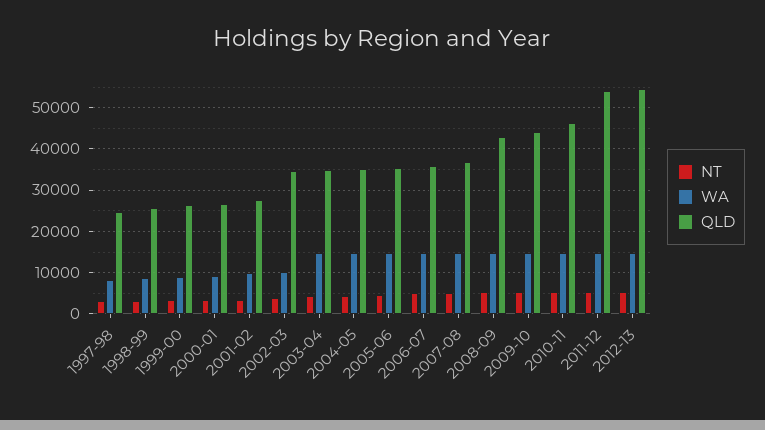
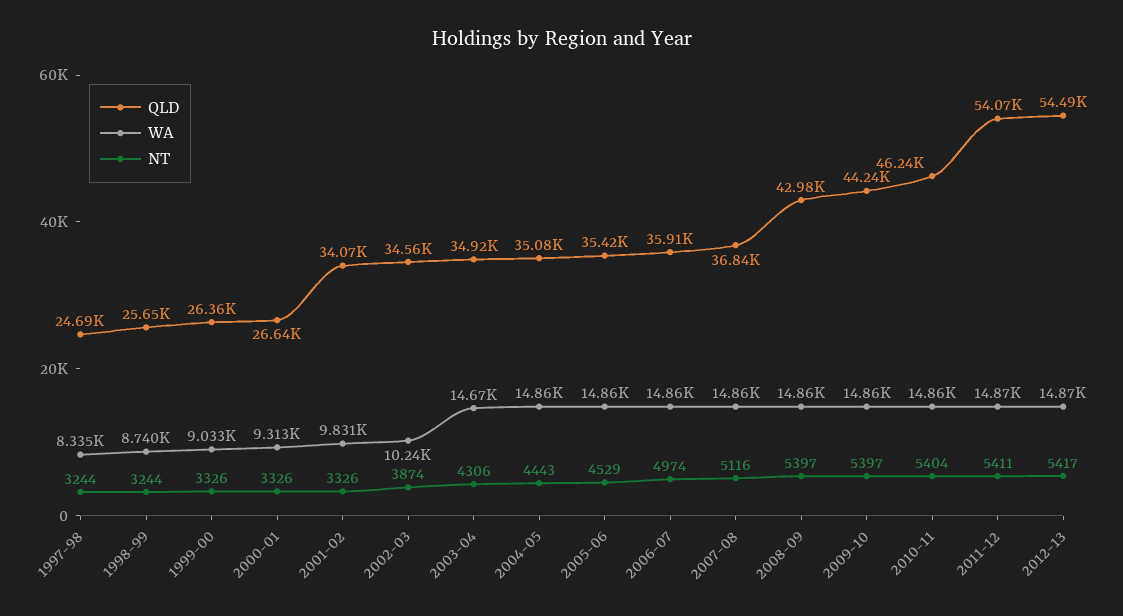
QLD, 2001-02: 28000 -> 34070

